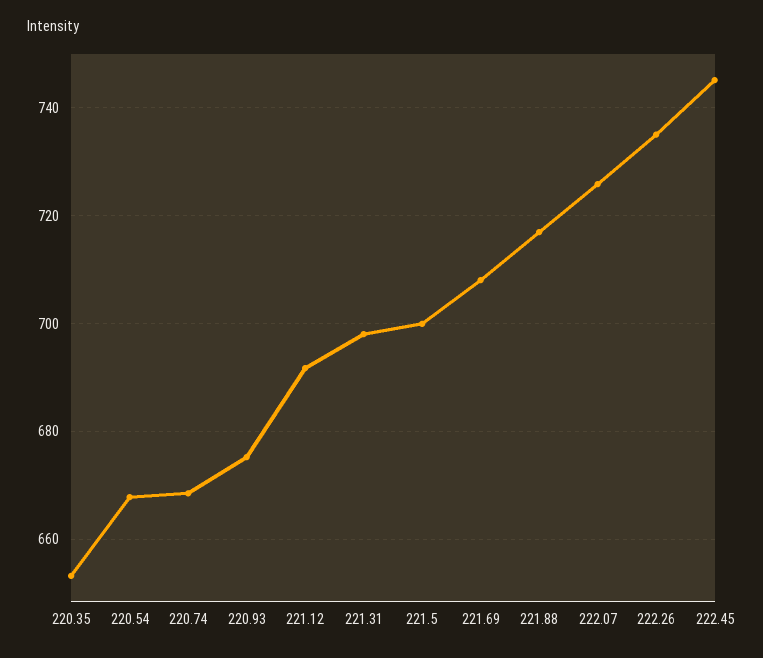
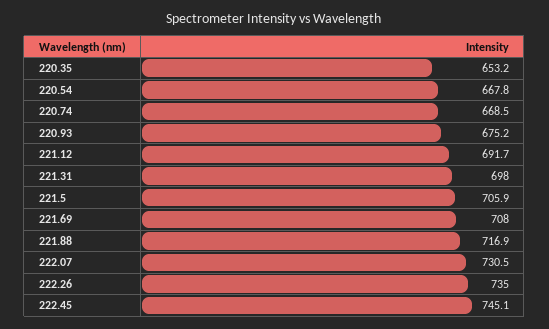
221.5: 700 -> 705.9
222.07: 726 -> 730.5

